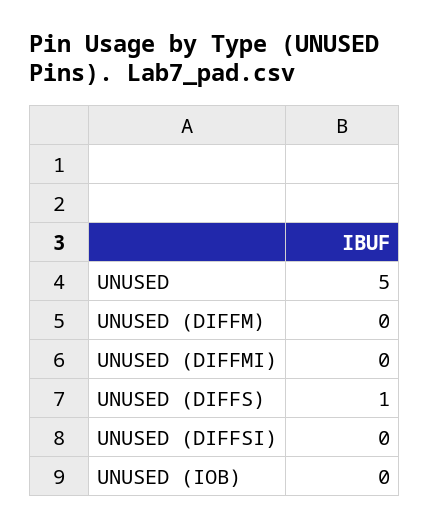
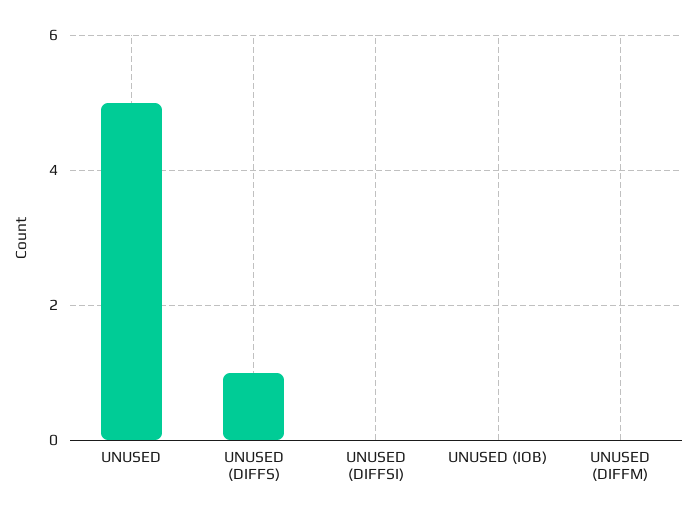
UNUSED (DIFFMI): 0 -> none

